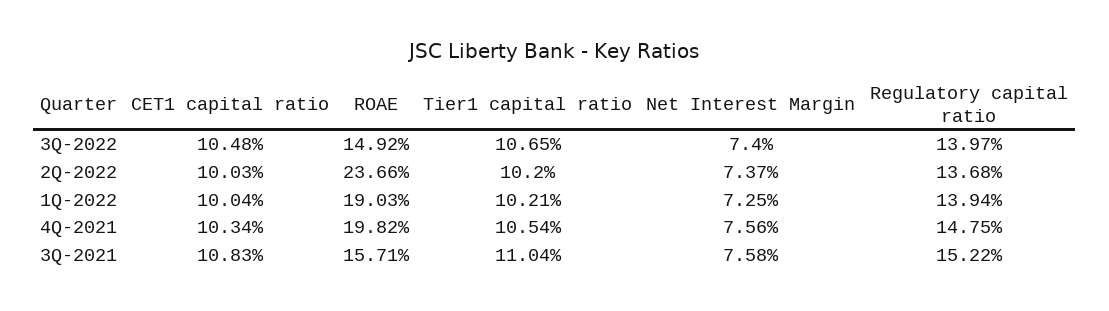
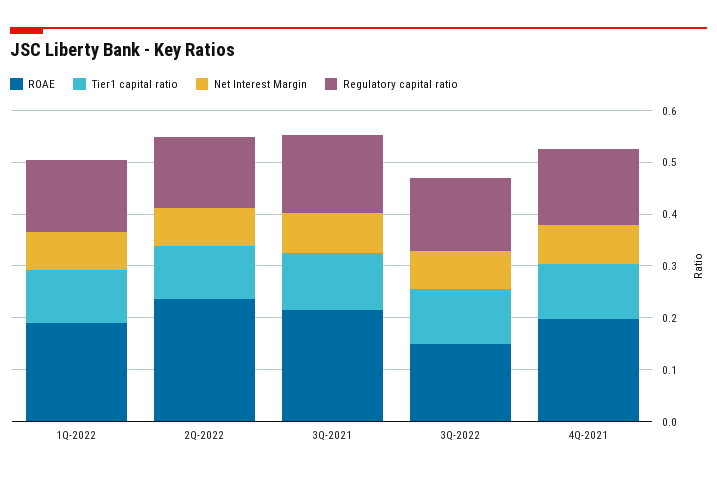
CET1 capital ratio, 3Q-2022: 0.1048 -> none
CET1 capital ratio, 2Q-2022: 0.1003 -> none
CET1 capital ratio, 1Q-2022: 0.1004 -> none
CET1 capital ratio, 4Q-2021: 0.1034 -> none
CET1 capital ratio, 3Q-2021: 0.1083 -> none
ROAE, 3Q-2021: 0.1571 -> 0.22

